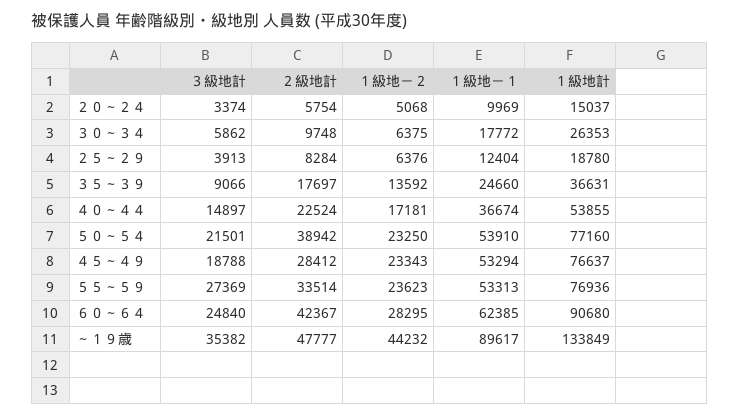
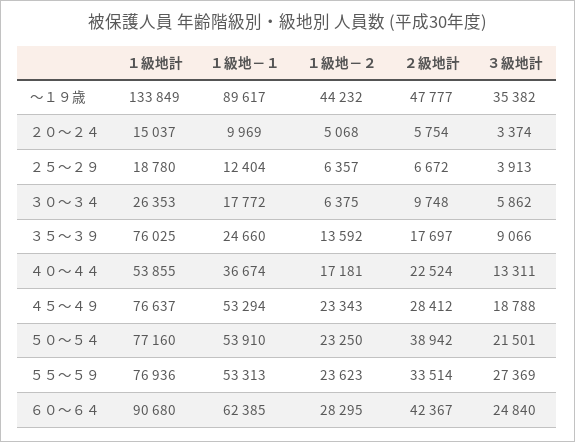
２級地計, ２５～２９: 8284 -> 6672
１級地－２, ２５～２９: 6376 -> 6357
１級地計, ３５～３９: 36631 -> 76025
３級地計, ４０～４４: 14897 -> 13311

